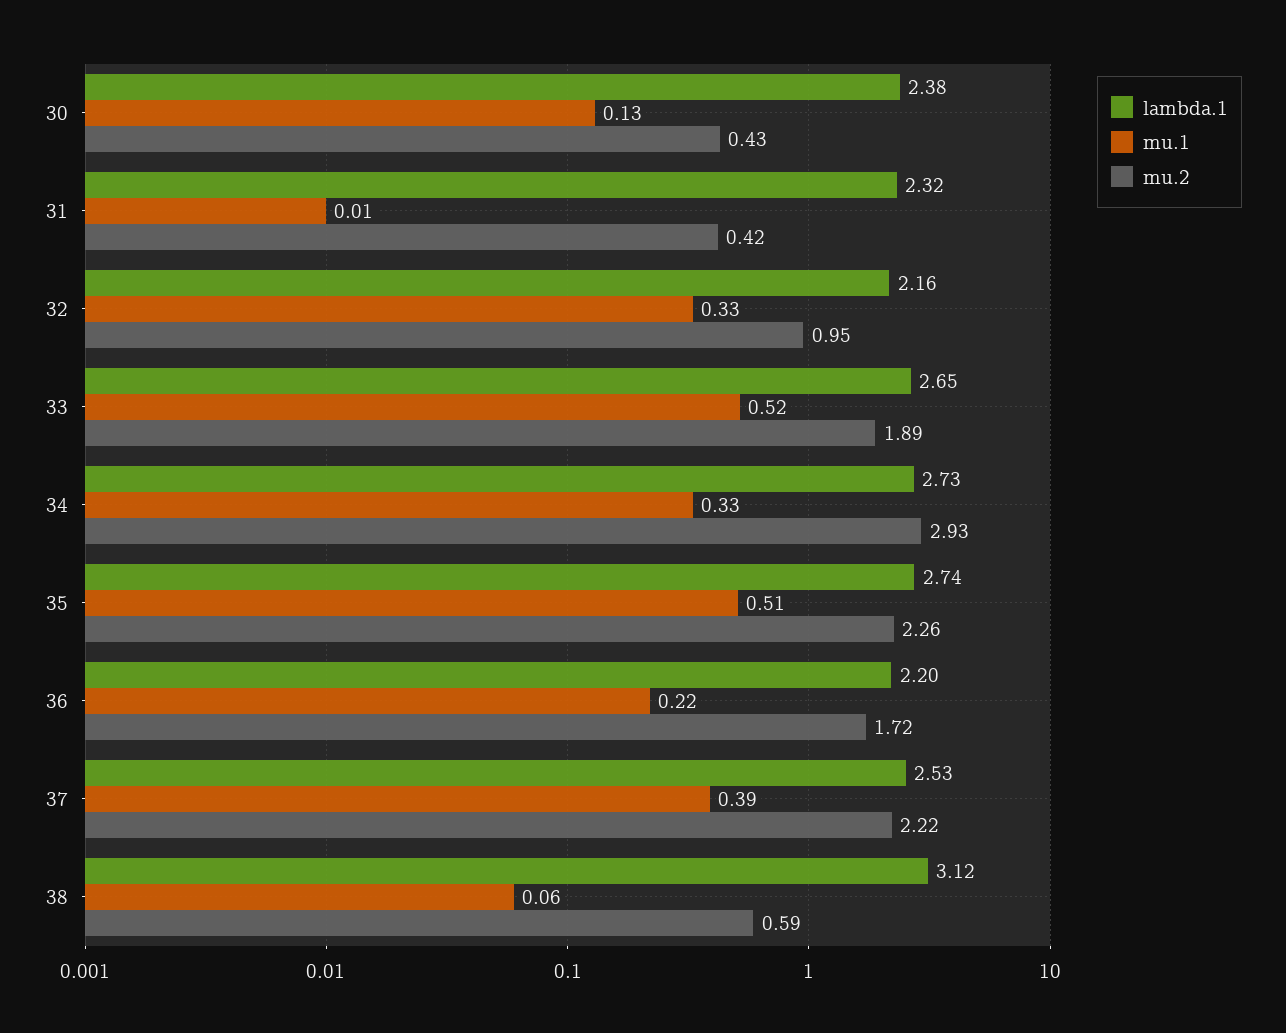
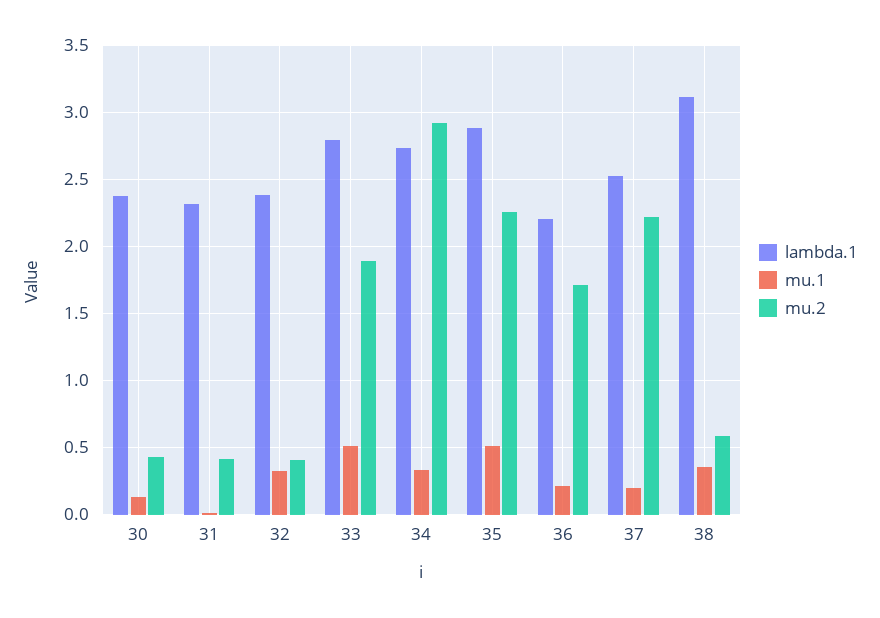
lambda.1, 32: 2.16 -> 2.4
mu.2, 32: 0.95 -> 0.4
lambda.1, 33: 2.65 -> 2.8
lambda.1, 35: 2.74 -> 2.9
mu.1, 37: 0.39 -> 0.2
mu.1, 38: 0.06 -> 0.35

